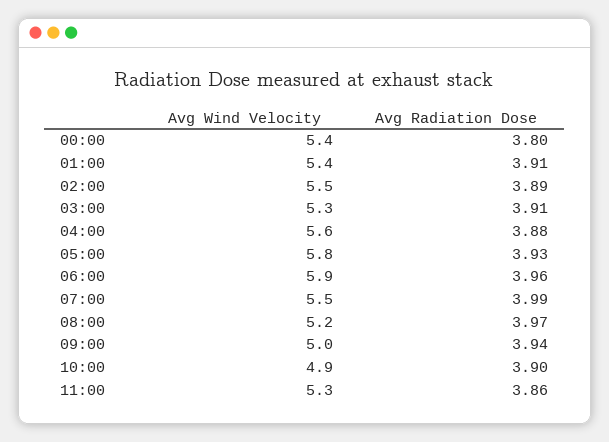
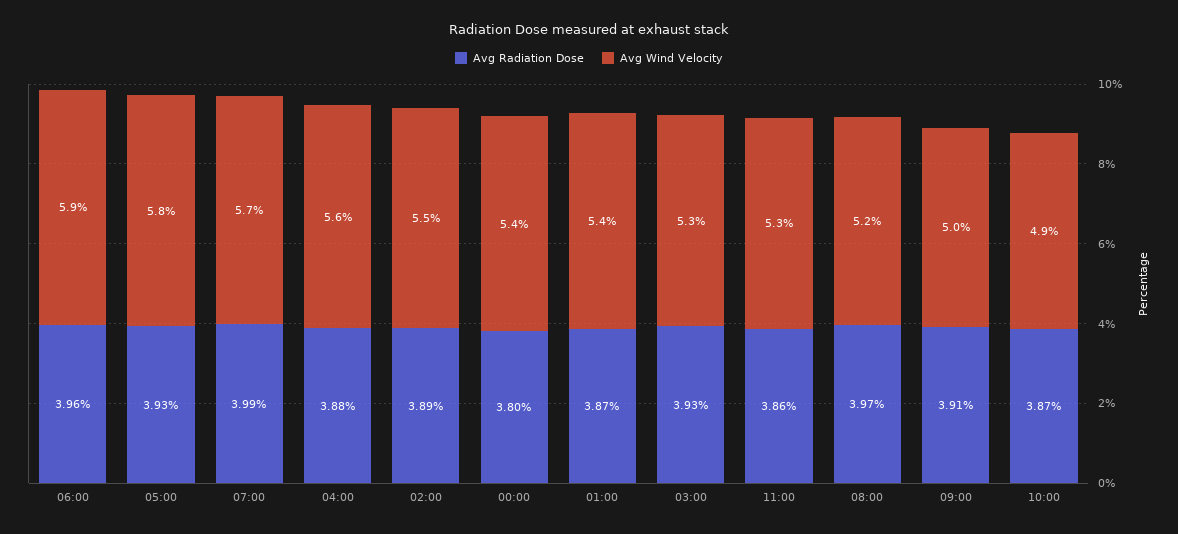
Avg Radiation Dose, 01:00: 3.91 -> 3.87
Avg Radiation Dose, 03:00: 3.91 -> 3.93
Avg Wind Velocity, 07:00: 5.5 -> 5.7
Avg Radiation Dose, 09:00: 3.94 -> 3.91
Avg Radiation Dose, 10:00: 3.9 -> 3.87

